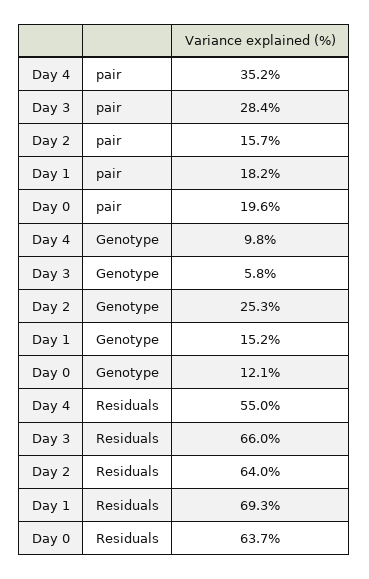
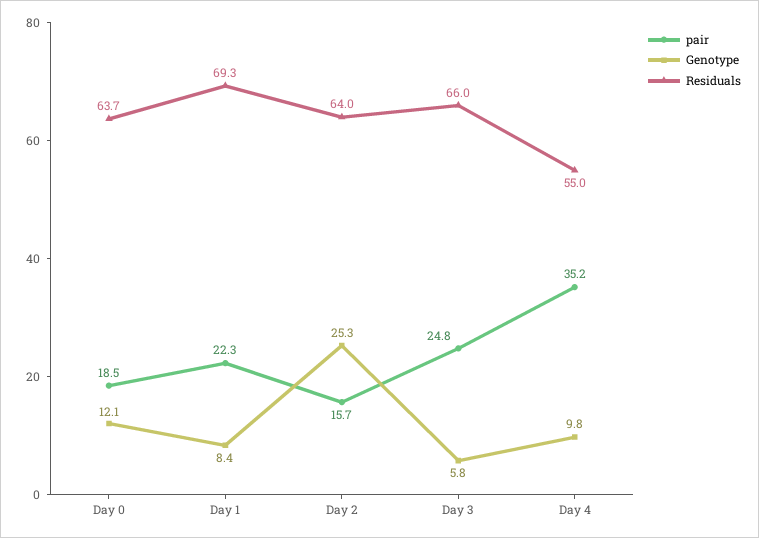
pair, Day 3: 28.4 -> 24.8
pair, Day 1: 18.2 -> 22.3
pair, Day 0: 19.6 -> 18.5
Genotype, Day 1: 15.2 -> 8.4

